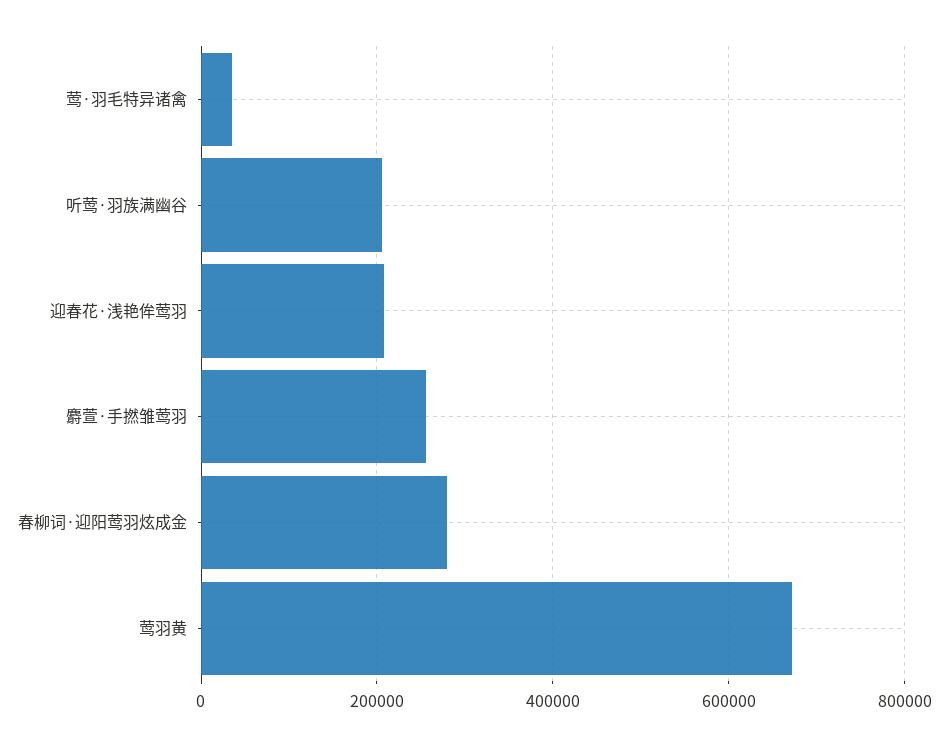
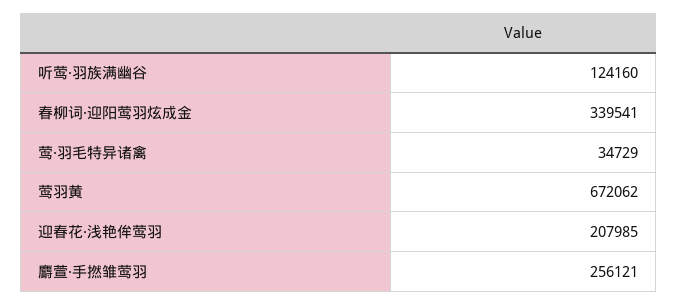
听莺·羽族满幽谷: 200000 -> 124160
春柳词·迎阳莺羽炫成金: 280000 -> 339541

